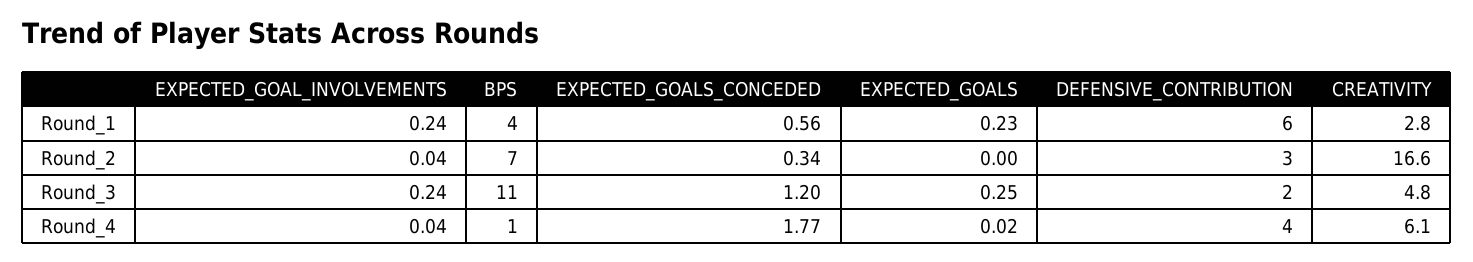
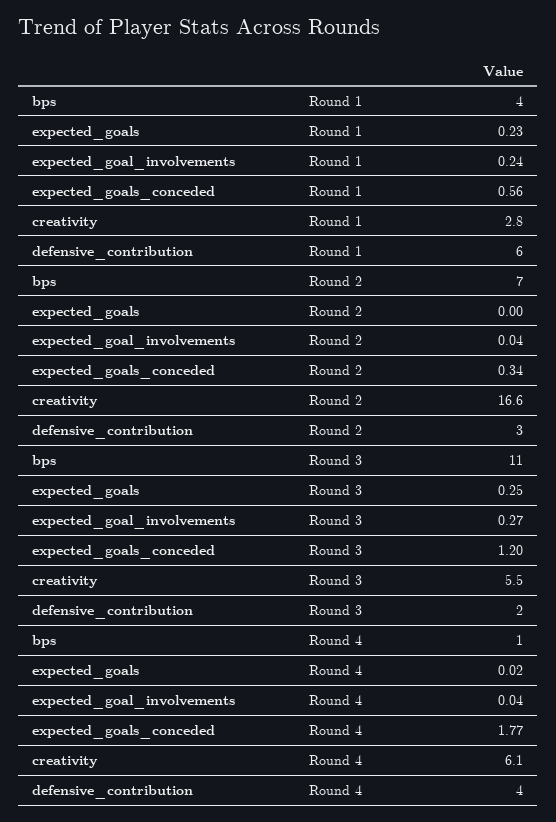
EXPECTED_GOAL_INVOLVEMENTS, Round_3: 0.24 -> 0.27
CREATIVITY, Round_3: 4.8 -> 5.5

